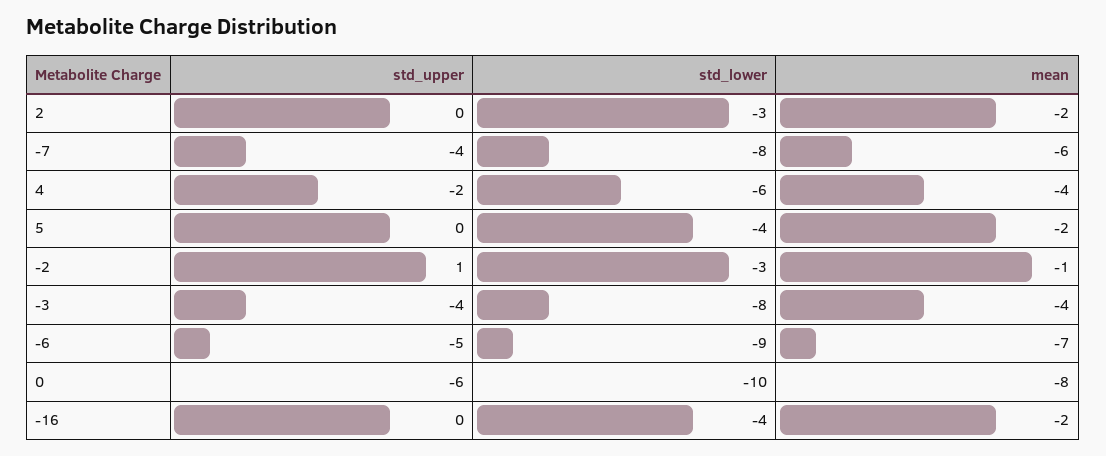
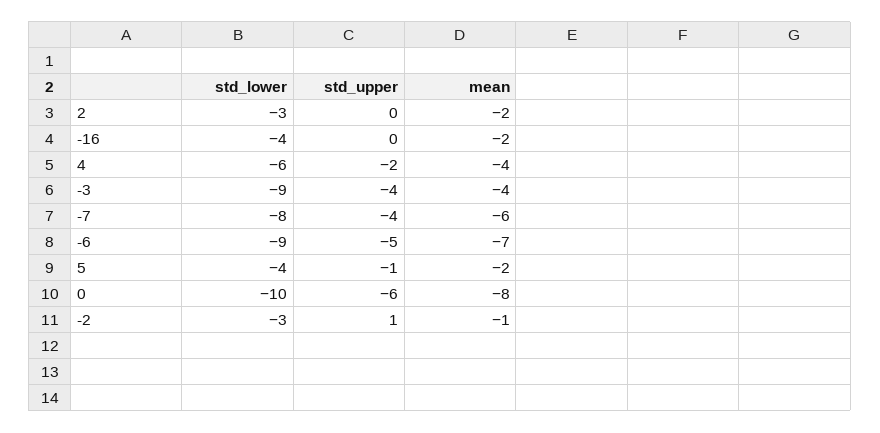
std_upper, 5: 0 -> -1
std_lower, -3: -8 -> -9

